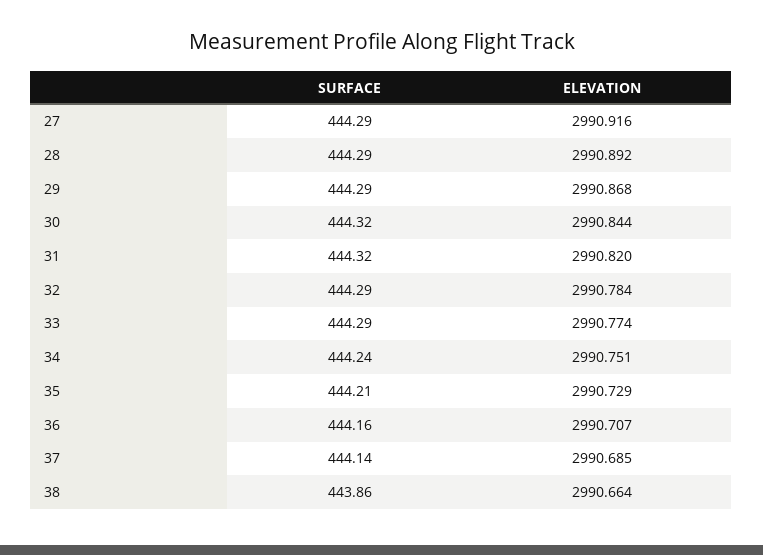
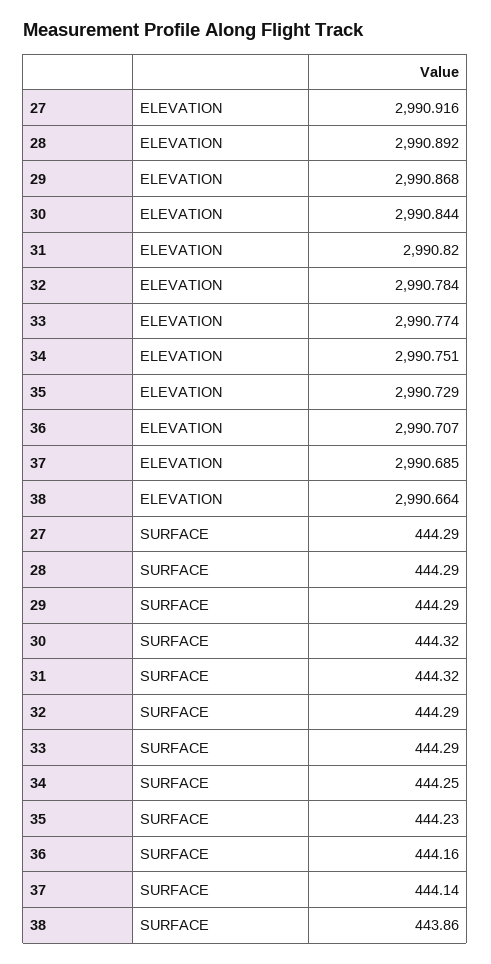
SURFACE, 34: 444.24 -> 444.25
SURFACE, 35: 444.21 -> 444.23

